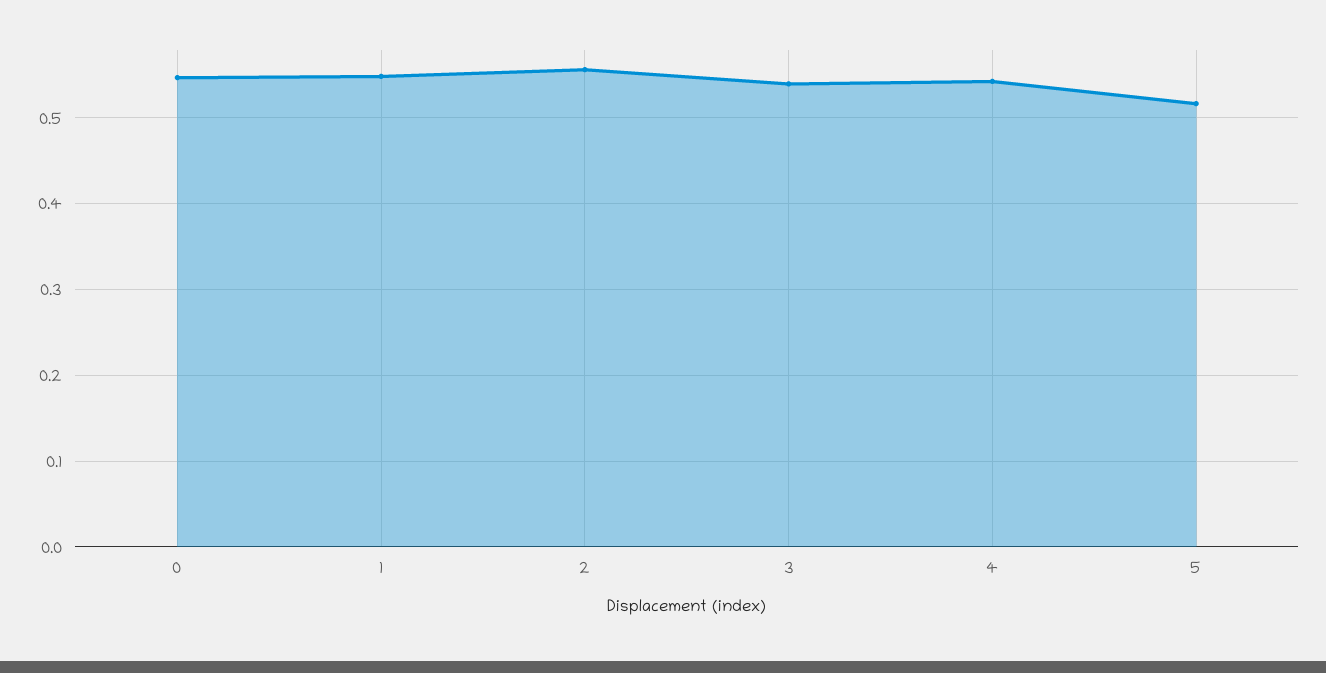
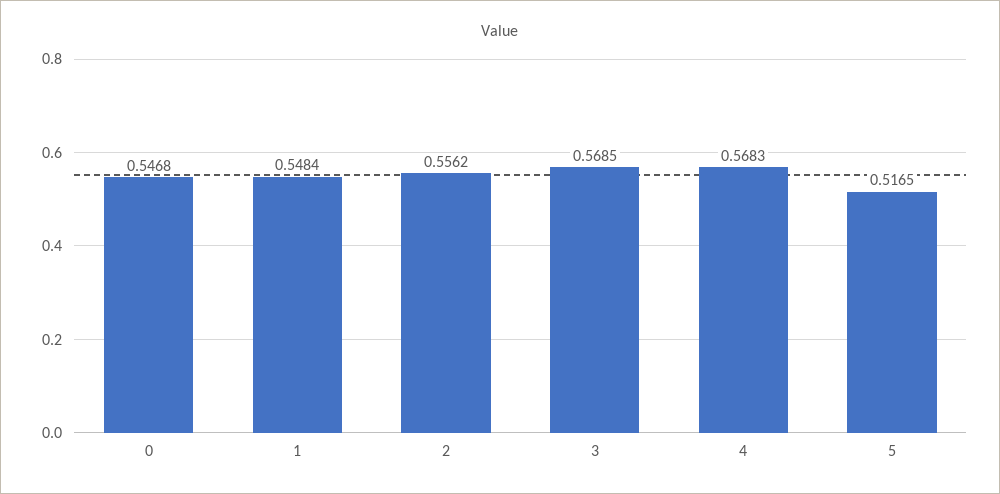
3: 0.54 -> 0.5685
4: 0.54 -> 0.5683

